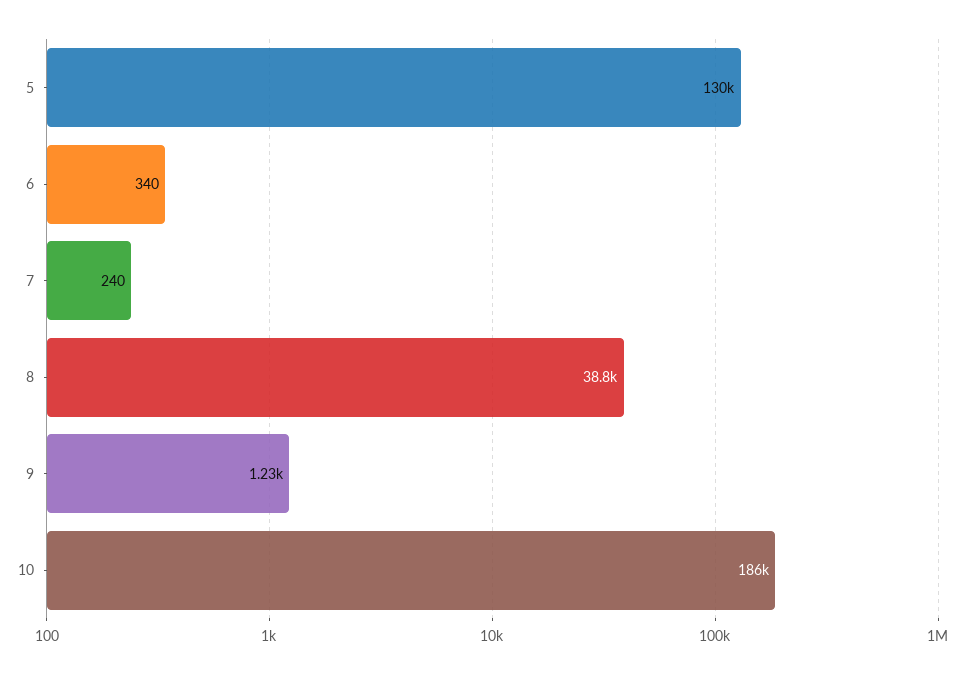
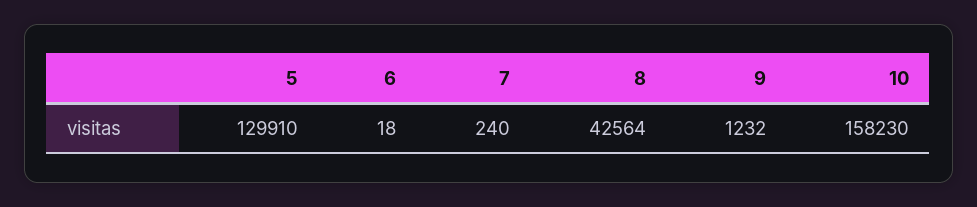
6: 340 -> 18
8: 38800 -> 42564
10: 186000 -> 158230

